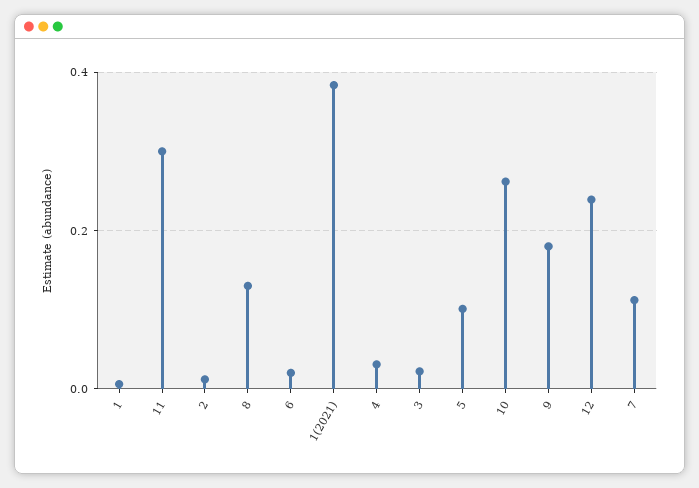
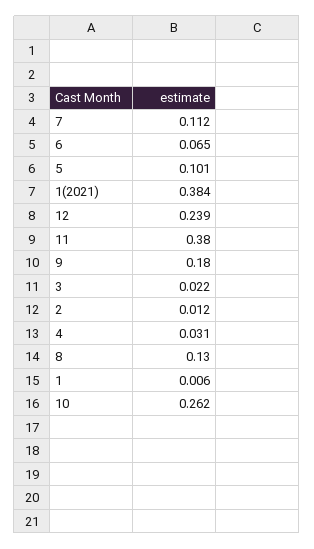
11: 0.3 -> 0.38
6: 0.02 -> 0.065

